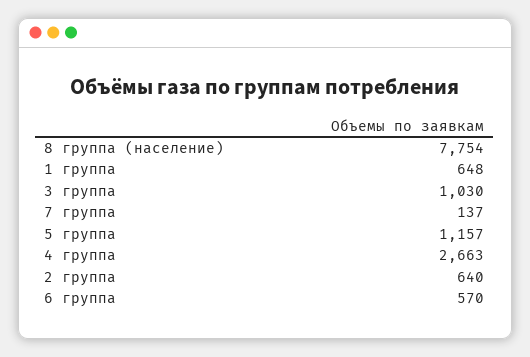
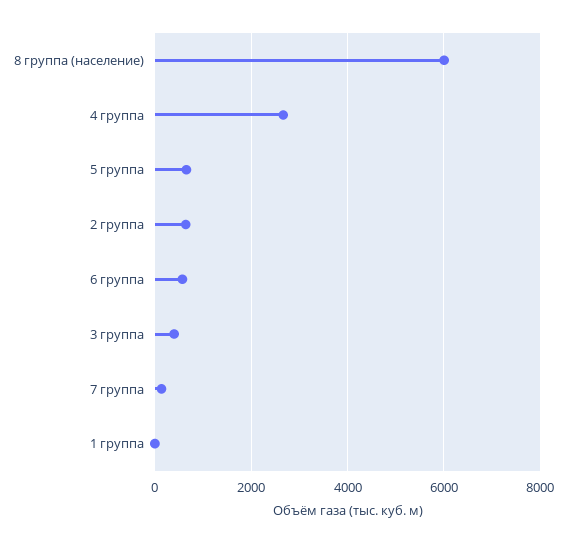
8 группа (население): 7754 -> 6000
1 группа: 648 -> 0
3 группа: 1030 -> 400
5 группа: 1157 -> 600

